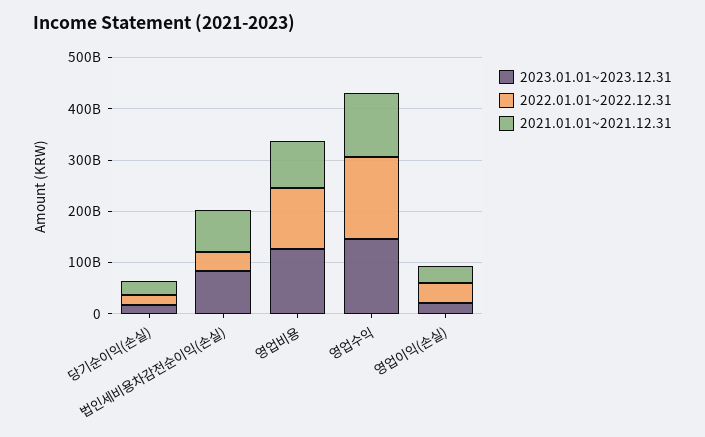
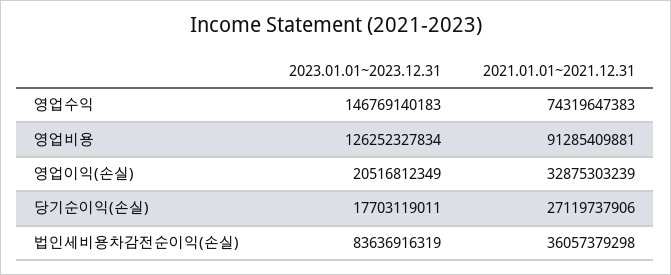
2022.01.01~2022.12.31, 당기순이익(손실): 20000000000 -> none
2022.01.01~2022.12.31, 법인세비용차감전순이익(손실): 40000000000 -> none
2021.01.01~2021.12.31, 법인세비용차감전순이익(손실): 80000000000 -> 36057379298
2022.01.01~2022.12.31, 영업비용: 120000000000 -> none
2022.01.01~2022.12.31, 영업수익: 160000000000 -> none
2021.01.01~2021.12.31, 영업수익: 120000000000 -> 74319647383
2022.01.01~2022.12.31, 영업이익(손실): 40000000000 -> none

